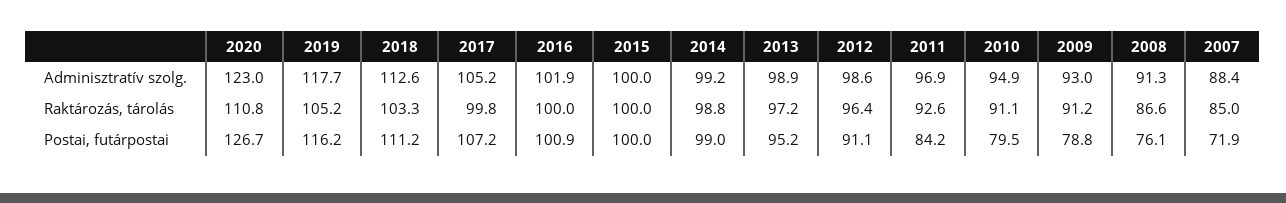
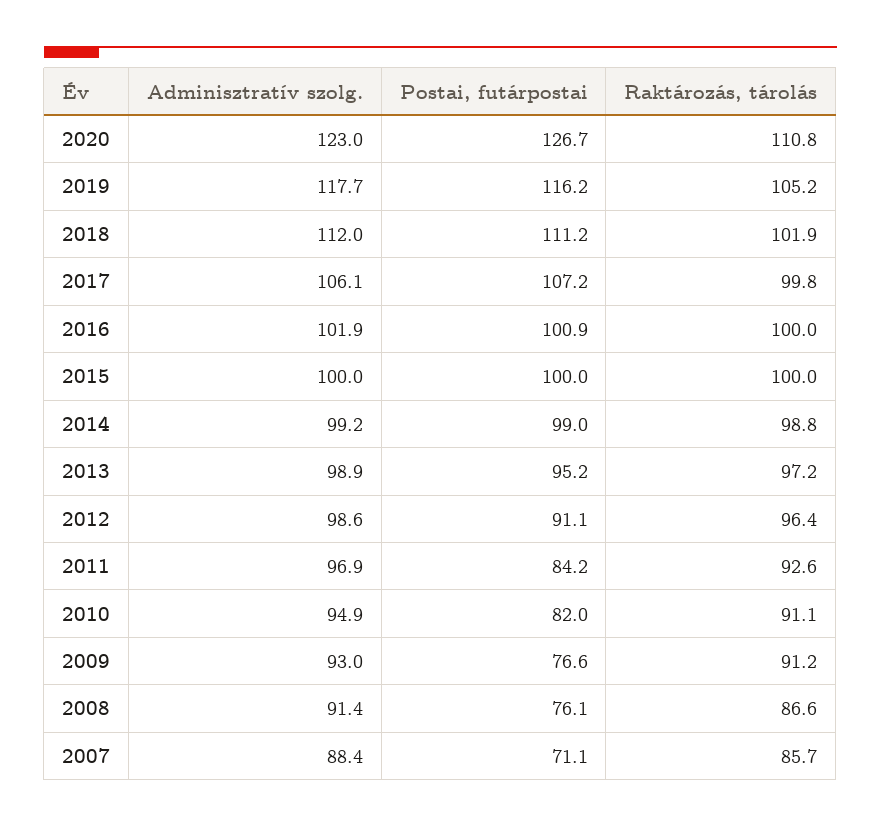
2018, Adminisztratív szolg.: 112.6 -> 112
2017, Adminisztratív szolg.: 105.2 -> 106.1
2008, Adminisztratív szolg.: 91.3 -> 91.4
2018, Raktározás, tárolás: 103.3 -> 101.9
2007, Raktározás, tárolás: 85 -> 85.7
2010, Postai, futárpostai: 79.5 -> 82
2009, Postai, futárpostai: 78.8 -> 76.6
2007, Postai, futárpostai: 71.9 -> 71.1

